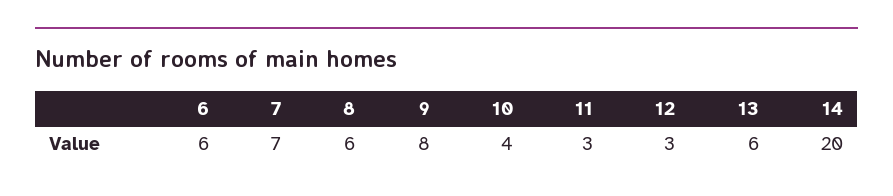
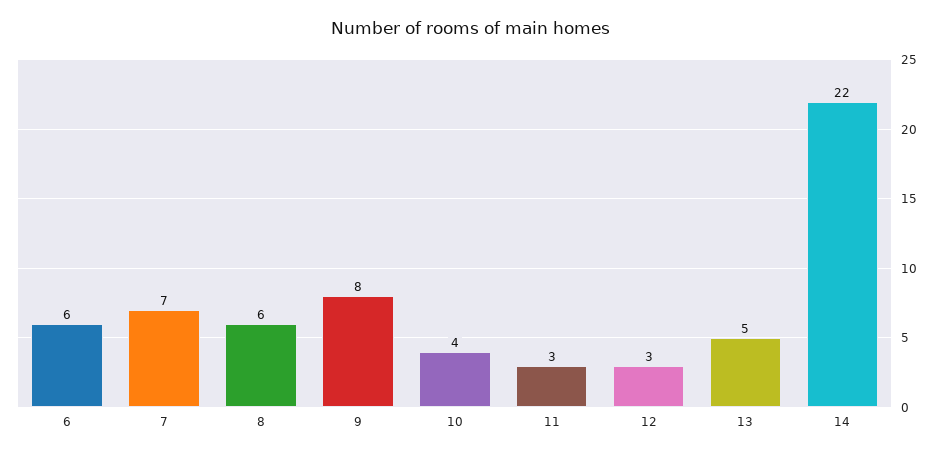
13: 6 -> 5
14: 20 -> 22

